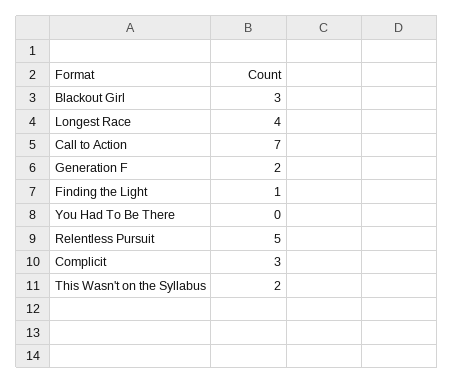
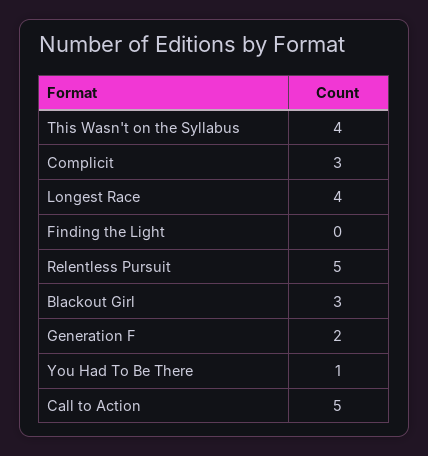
Call to Action: 7 -> 5
Finding the Light: 1 -> 0
You Had To Be There: 0 -> 1
This Wasn't on the Syllabus: 2 -> 4

